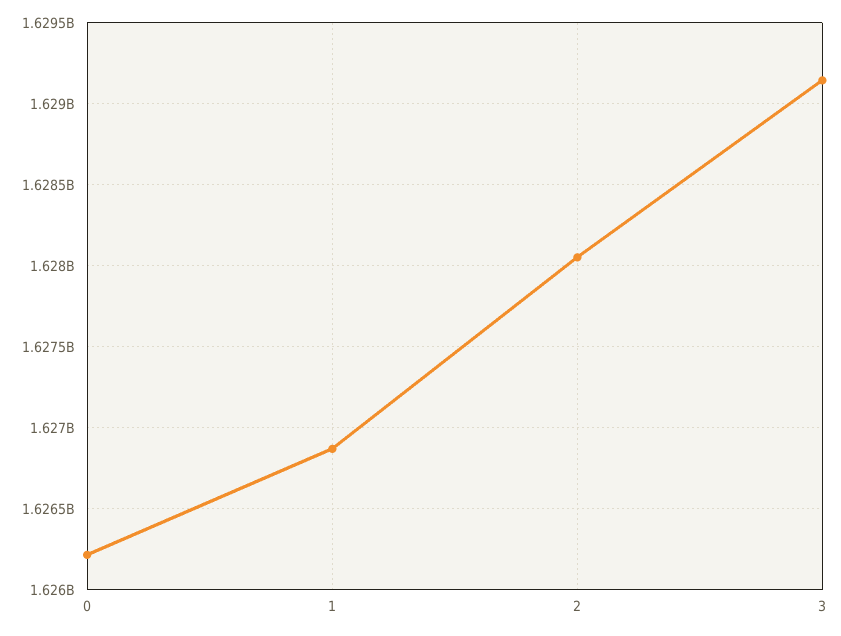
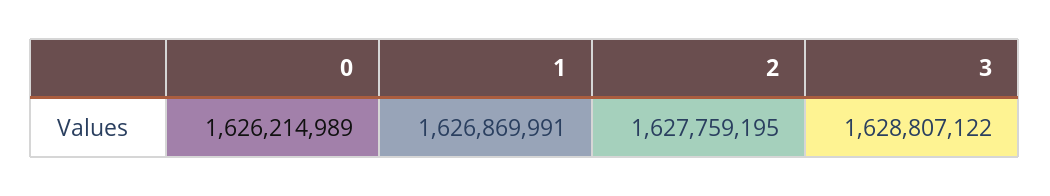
2: 1628050000 -> 1627759195
3: 1629150000 -> 1628807122

